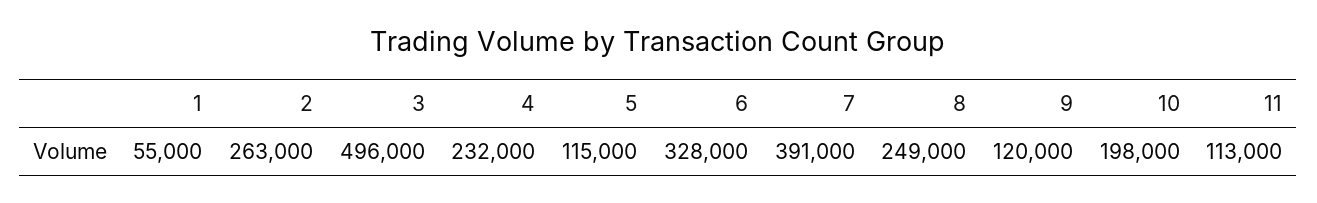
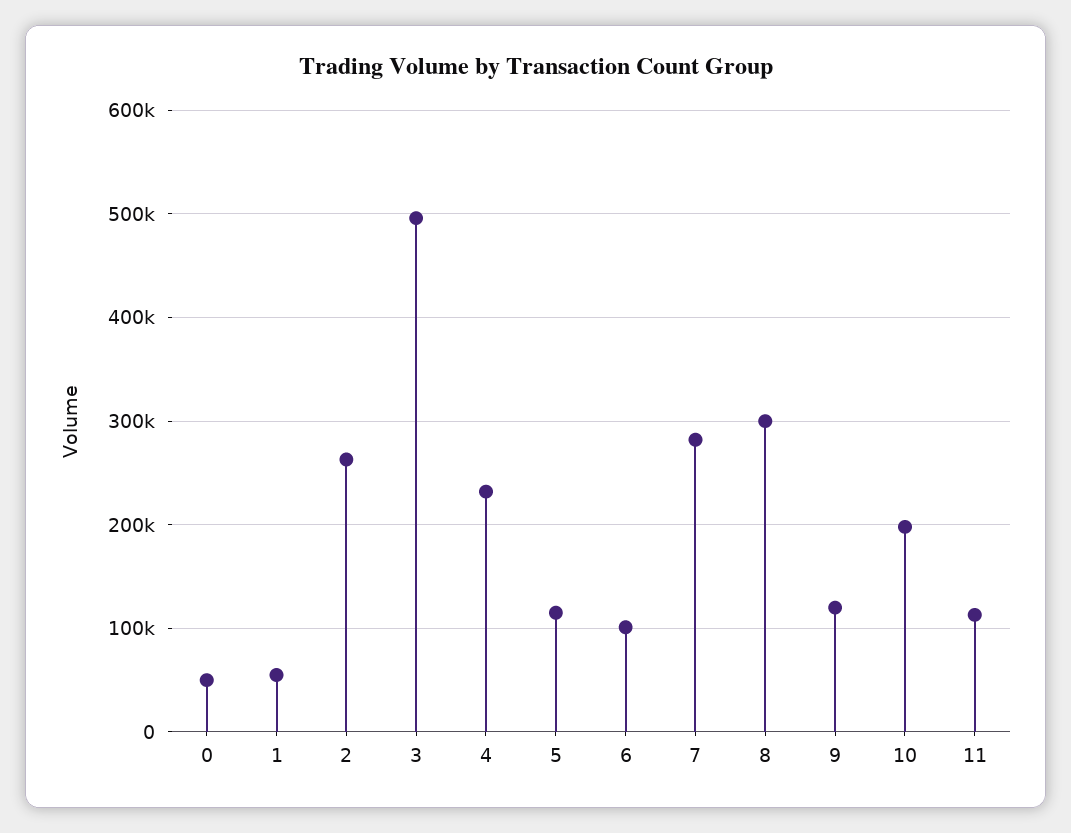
6: 328000 -> 100000
7: 391000 -> 280000
8: 249000 -> 300000
0: none -> 50000

